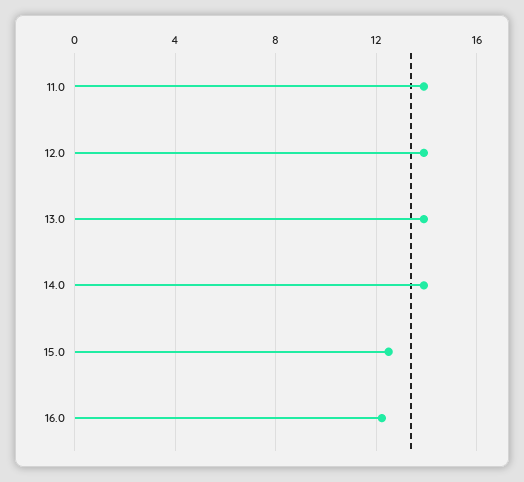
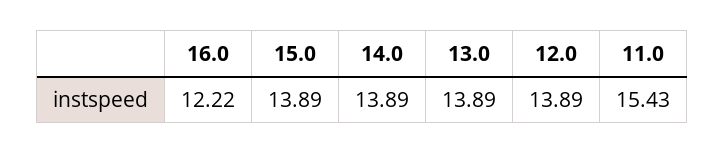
11.0: 14 -> 15.43
15.0: 12.5 -> 13.89

